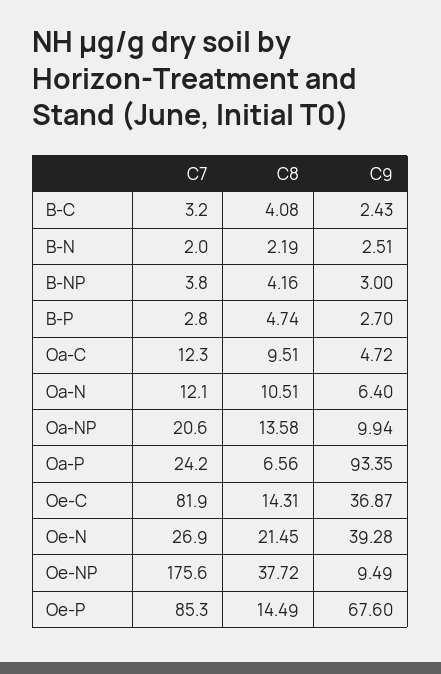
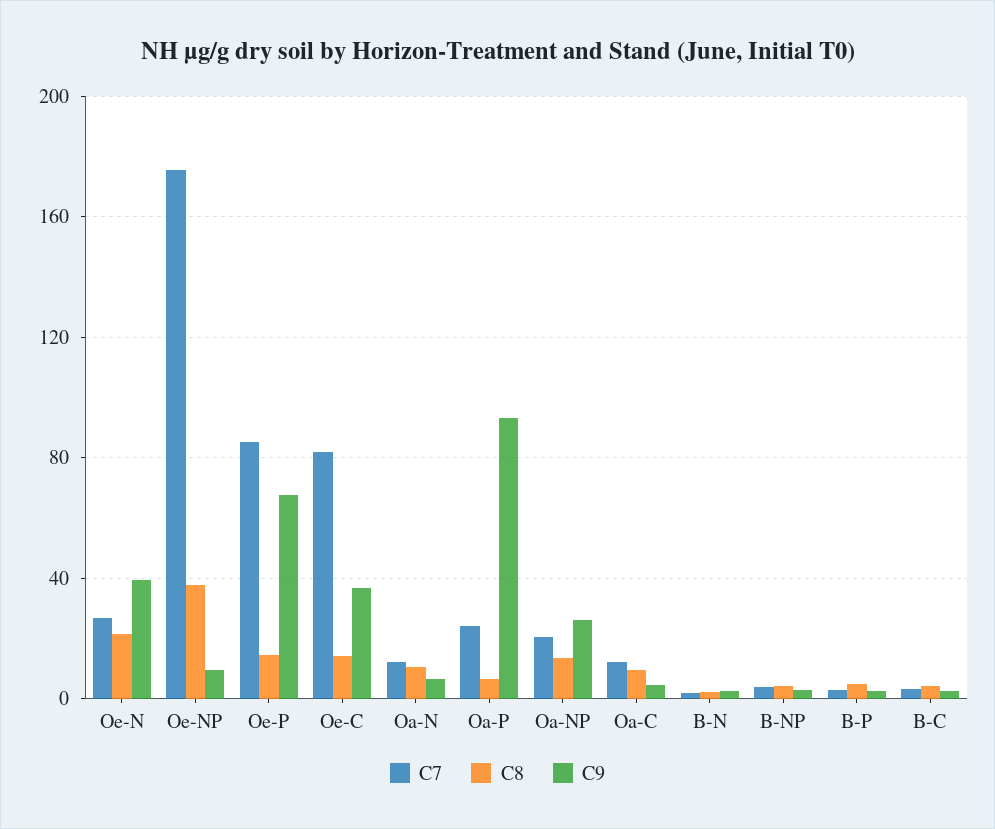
C9, Oa-NP: 9.94 -> 25

